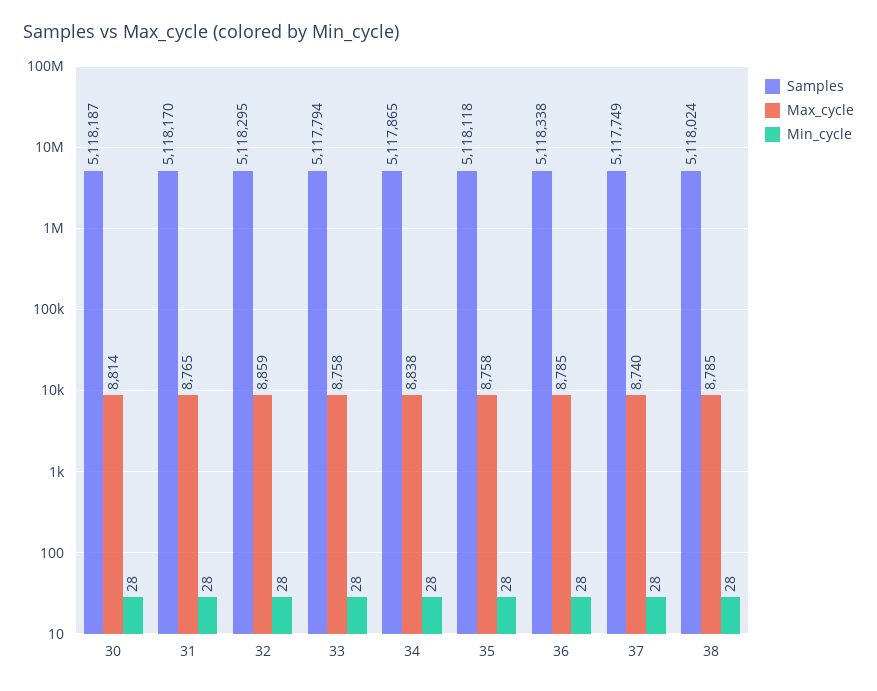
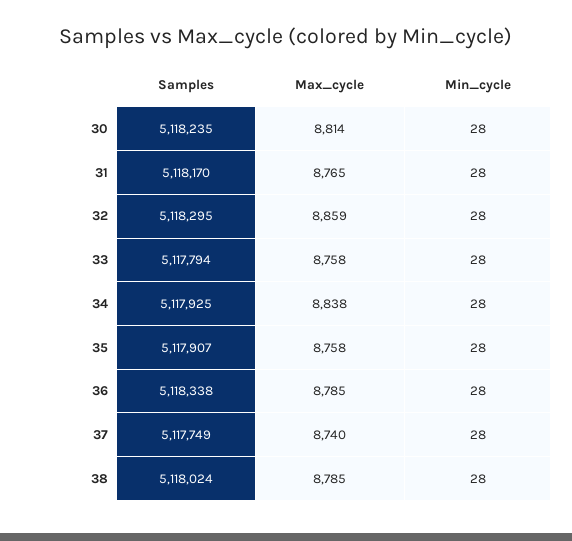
Samples, 30: 5118187 -> 5118235
Samples, 34: 5117865 -> 5117925
Samples, 35: 5118118 -> 5117907

